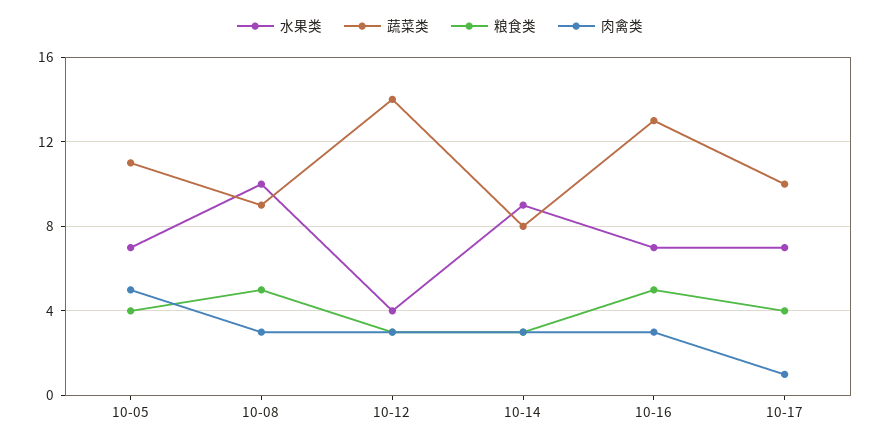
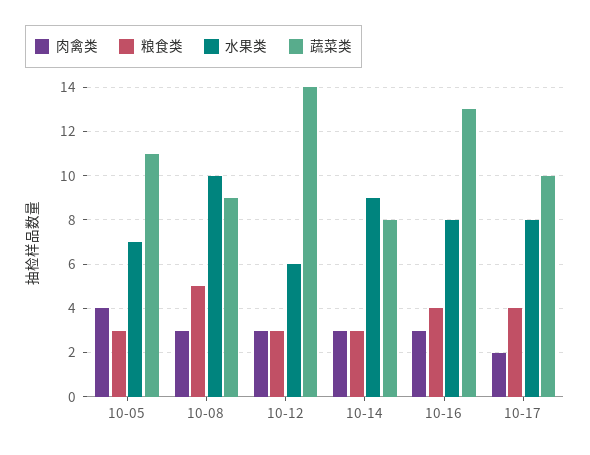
粮食类, 10-05: 4 -> 3
肉禽类, 10-05: 5 -> 4
水果类, 10-12: 4 -> 6
水果类, 10-16: 7 -> 8
粮食类, 10-16: 5 -> 4
水果类, 10-17: 7 -> 8
肉禽类, 10-17: 1 -> 2

